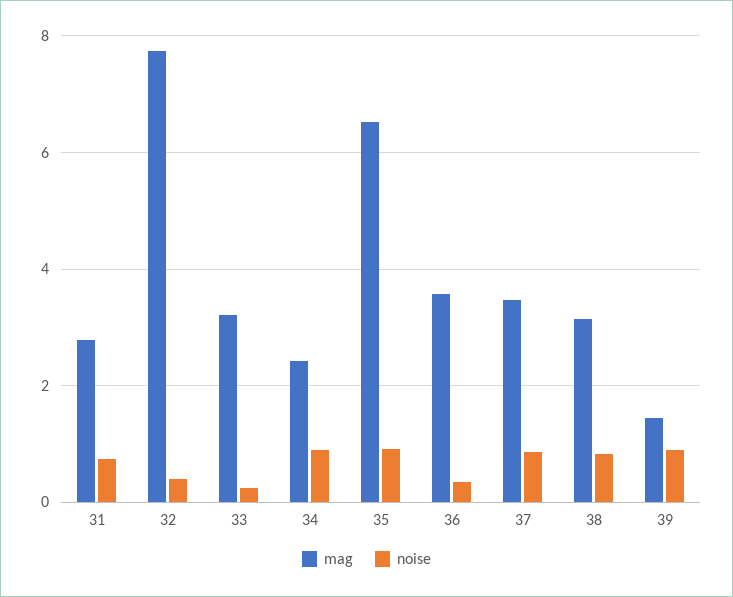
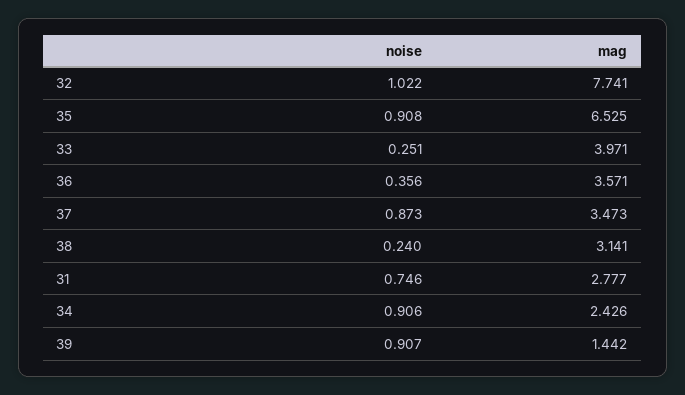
noise, 32: 0.4 -> 1.022
mag, 33: 3.2 -> 3.971
noise, 38: 0.8 -> 0.24

